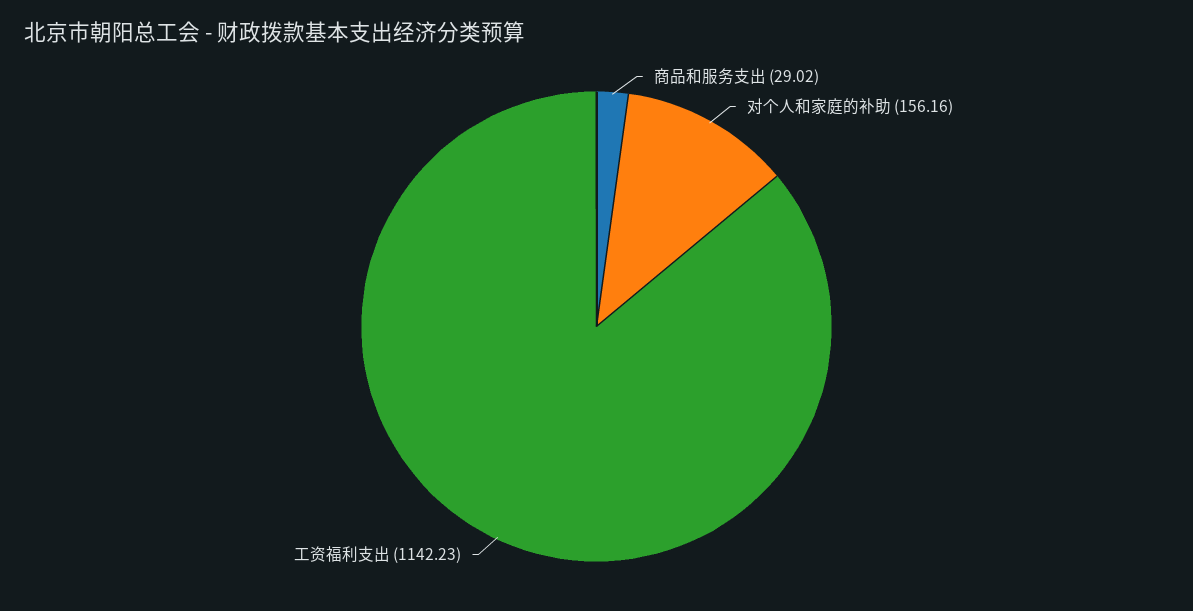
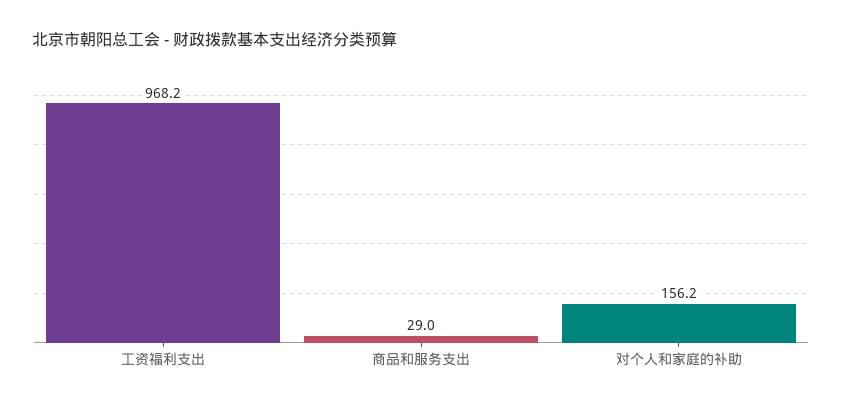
工资福利支出: 1142.23 -> 968.2

